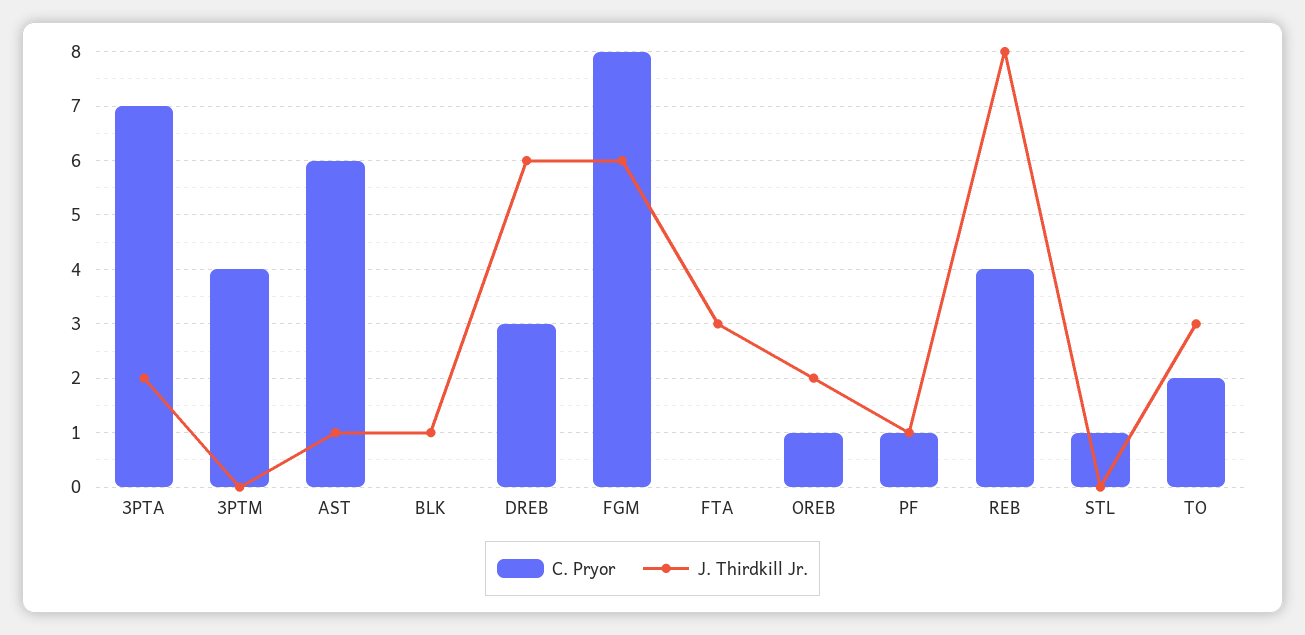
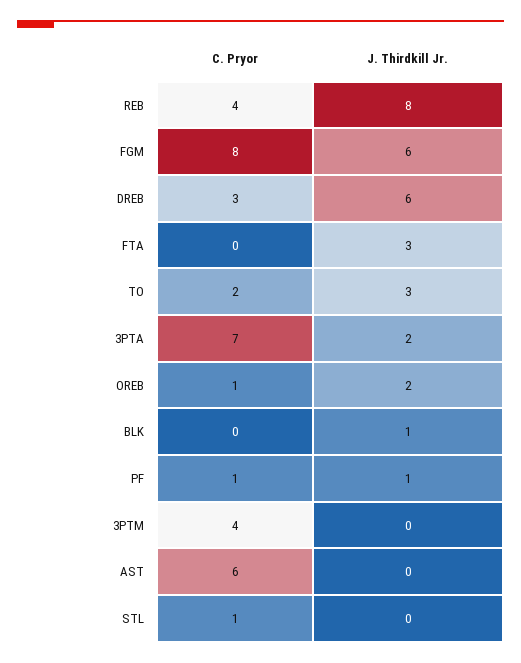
J. Thirdkill Jr., AST: 1 -> 0

